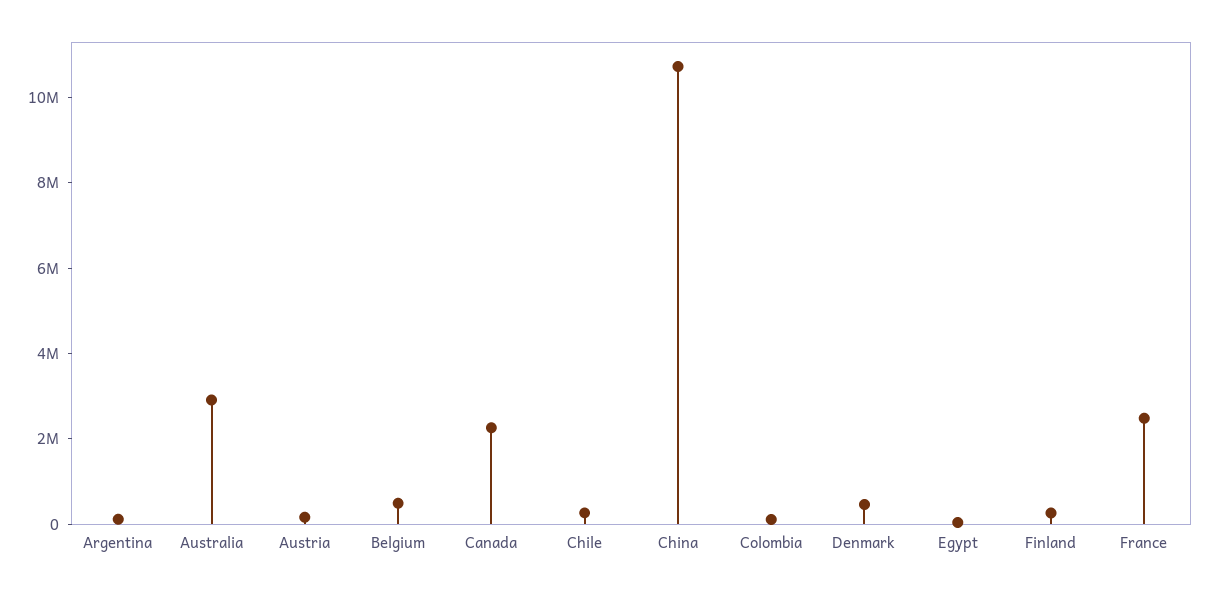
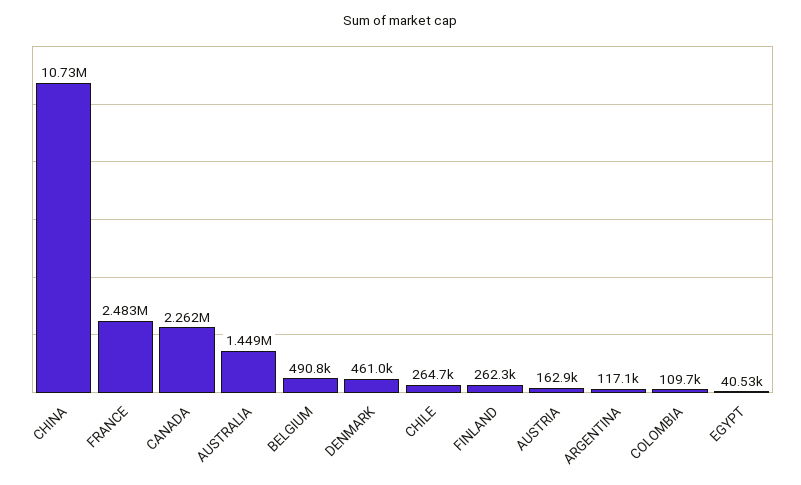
Australia: 3000000 -> 1449000

